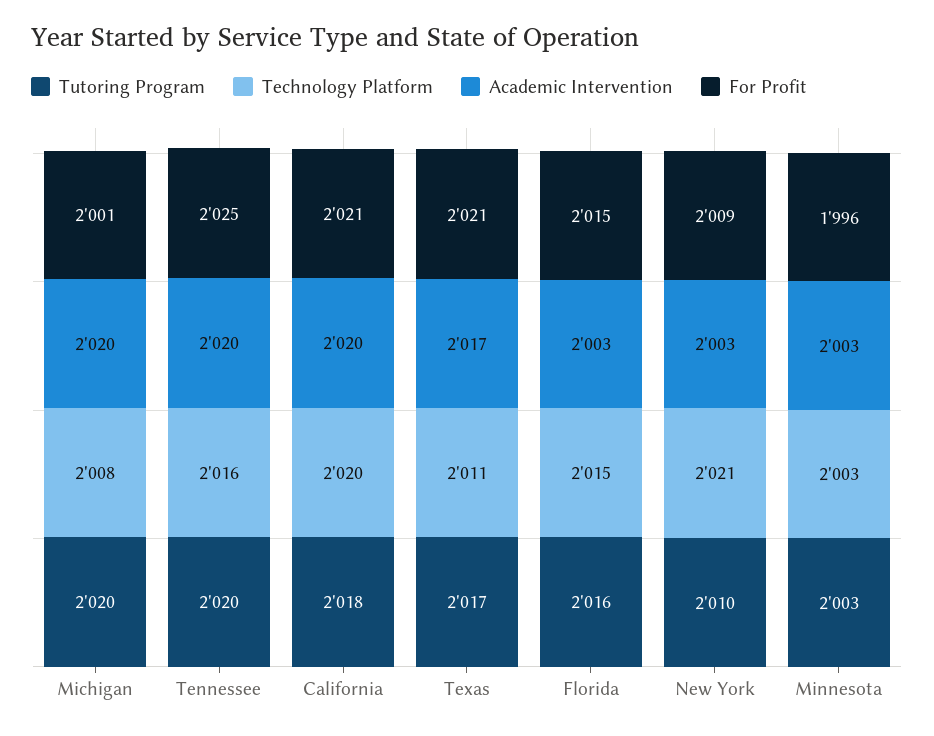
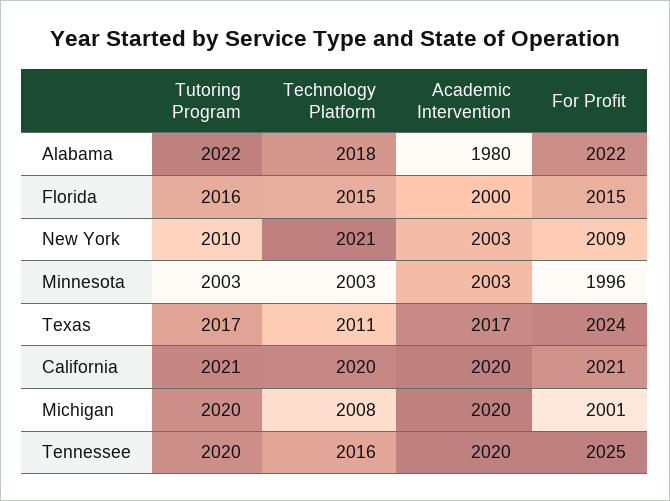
Tutoring Program, California: 2018 -> 2021
For Profit, Texas: 2021 -> 2024
Academic Intervention, Florida: 2003 -> 2000
Tutoring Program, Alabama: none -> 2022
Technology Platform, Alabama: none -> 2018
Academic Intervention, Alabama: none -> 1980
For Profit, Alabama: none -> 2022

